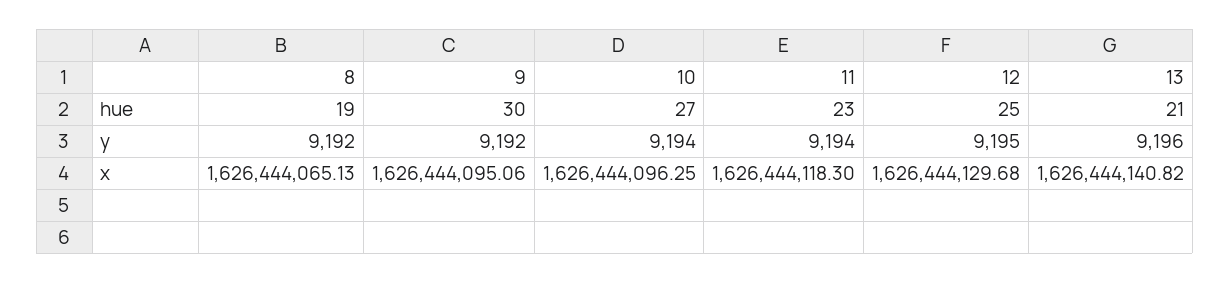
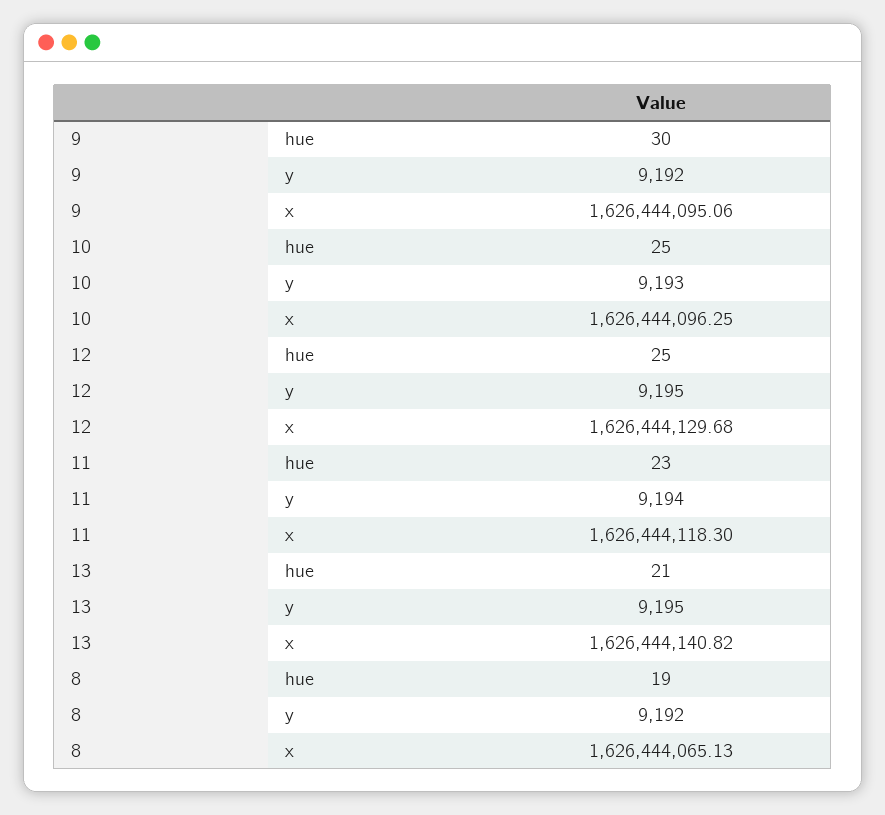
10, hue: 27 -> 25
10, y: 9194 -> 9193
13, y: 9196 -> 9195

